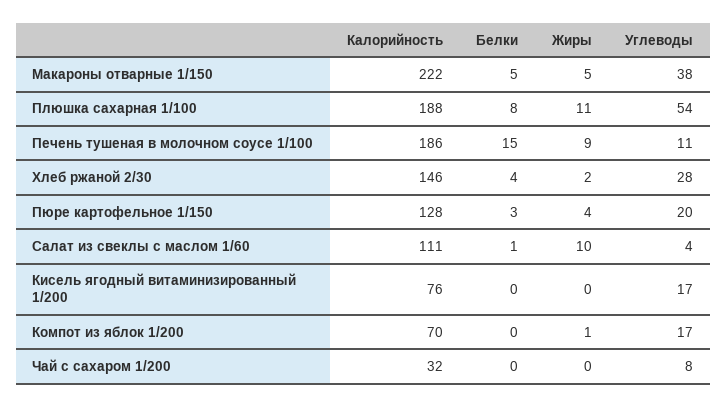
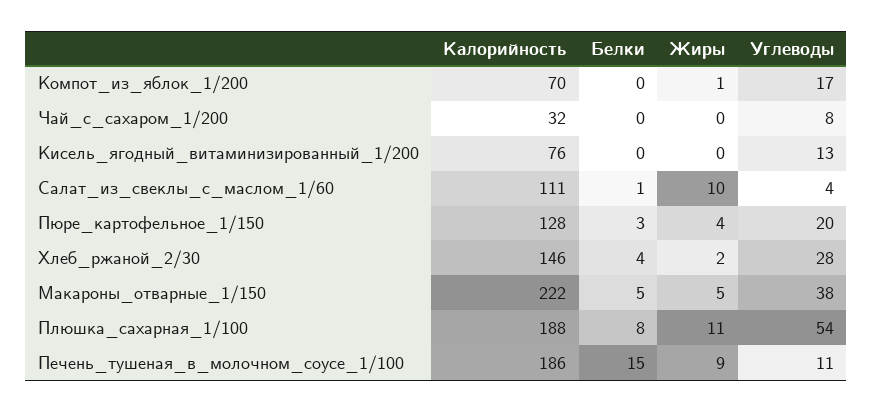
Углеводы, Кисель ягодный витаминизированный 1/200: 17 -> 13

